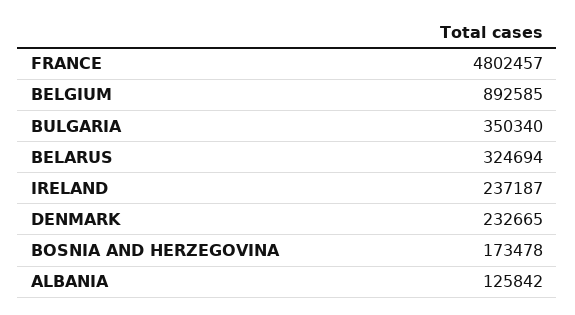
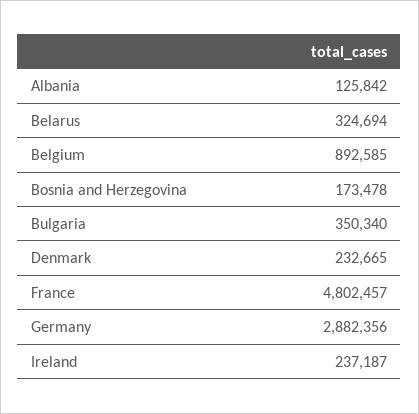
Germany: none -> 2882356

